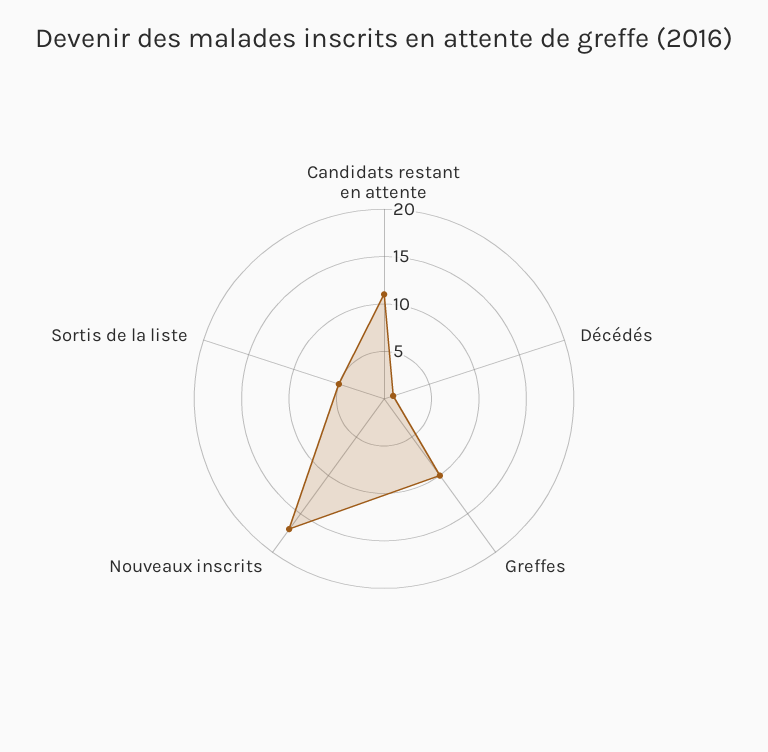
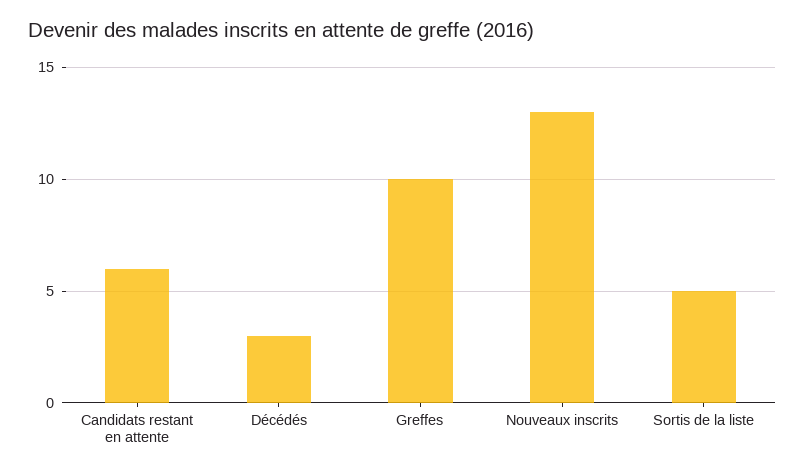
Candidats restant en attente: 11 -> 6
Décédés: 1 -> 3
Nouveaux inscrits: 17 -> 13

